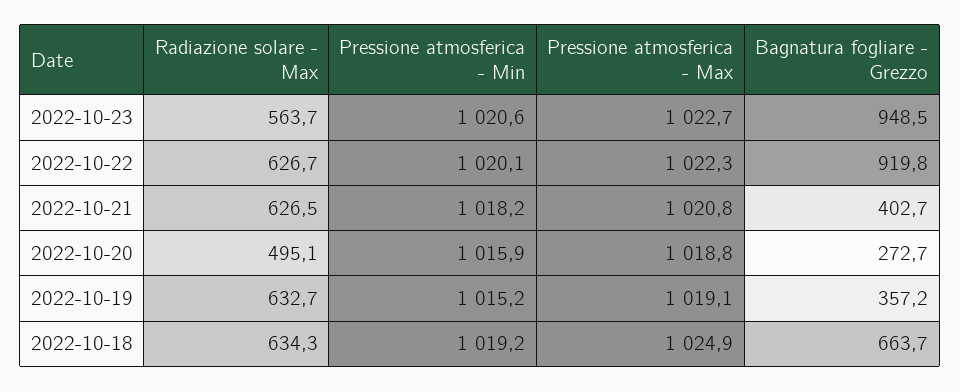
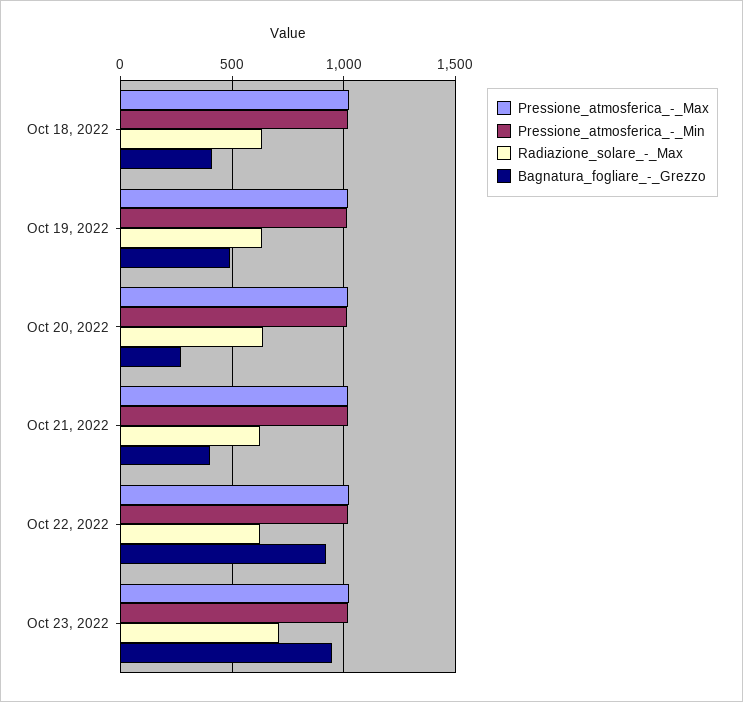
Radiazione solare - Max, 2022-10-23: 563.7 -> 700
Radiazione solare - Max, 2022-10-20: 495.1 -> 650
Bagnatura fogliare - Grezzo, 2022-10-19: 357.2 -> 500
Bagnatura fogliare - Grezzo, 2022-10-18: 663.7 -> 400

